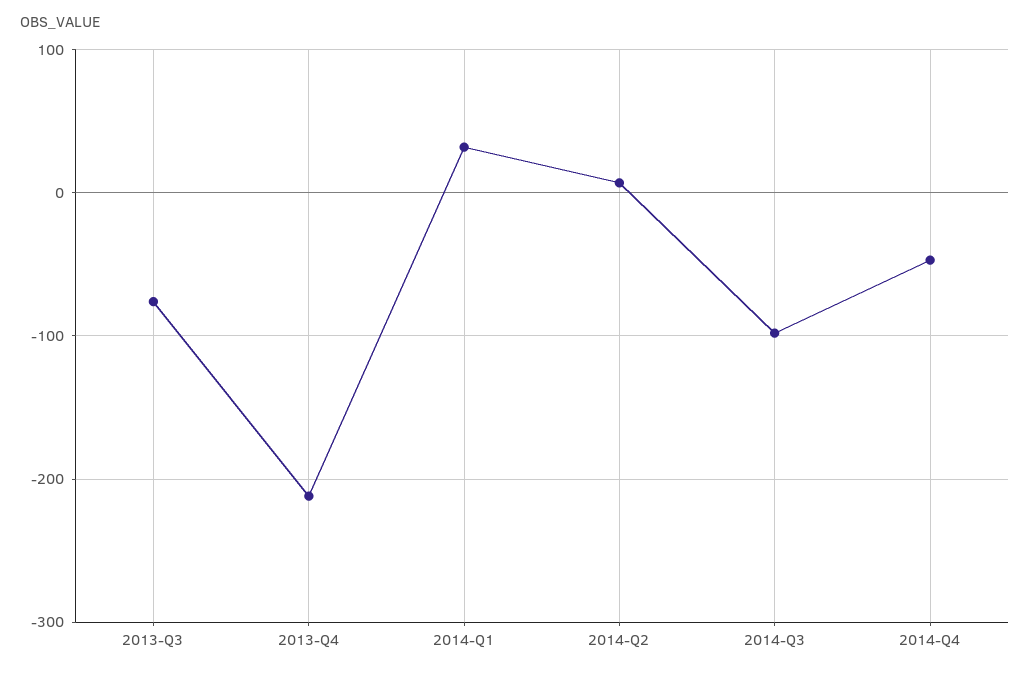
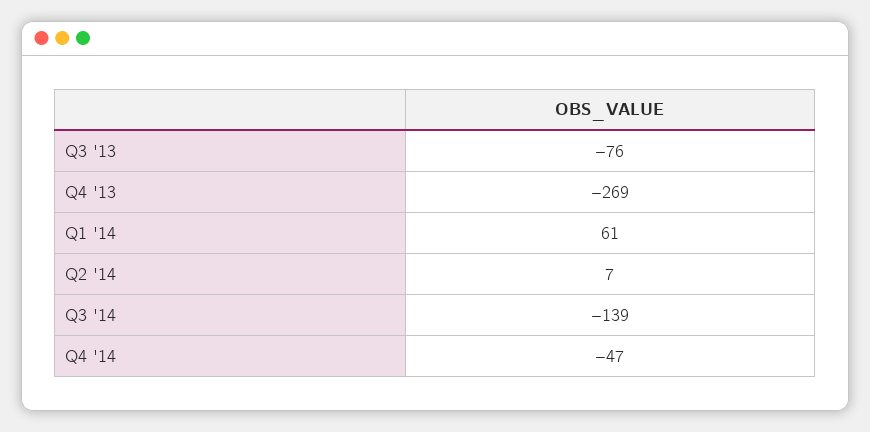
2013-Q4: -210 -> -269
2014-Q1: 30 -> 61
2014-Q3: -100 -> -139

